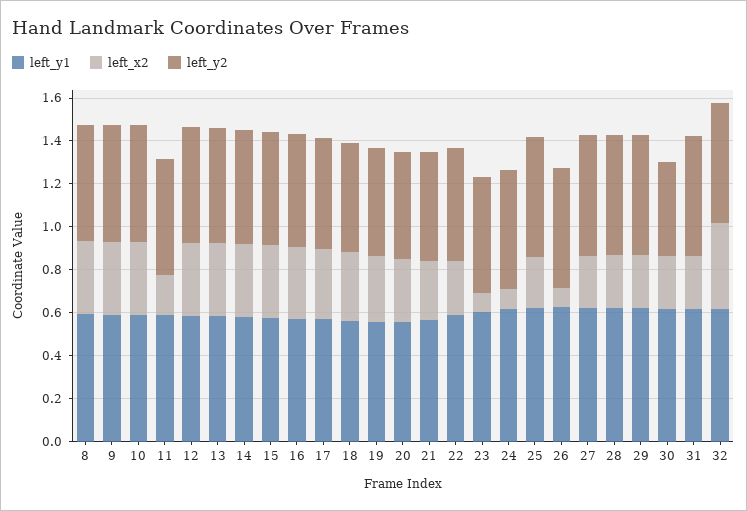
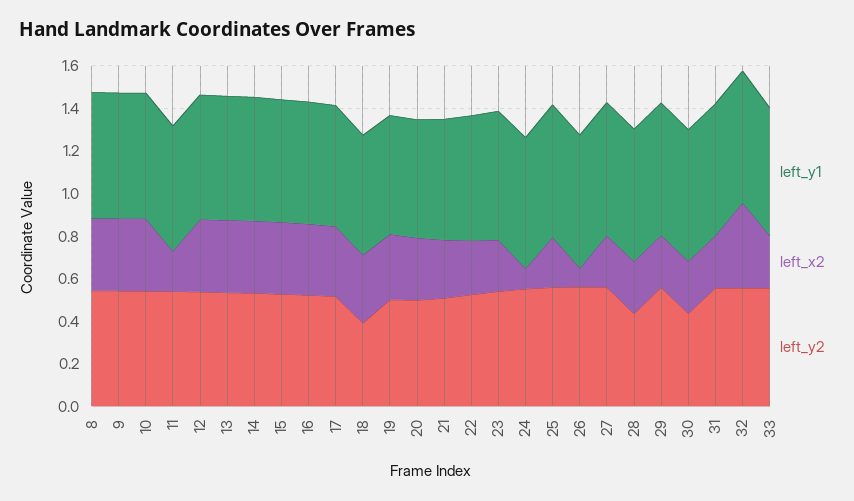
left_y2, 18: 0.5 -> 0.4
left_x2, 23: 0.1 -> 0.25
left_y2, 28: 0.55 -> 0.45
left_y1, 33: none -> 0.6
left_x2, 33: none -> 0.25
left_y2, 33: none -> 0.55

